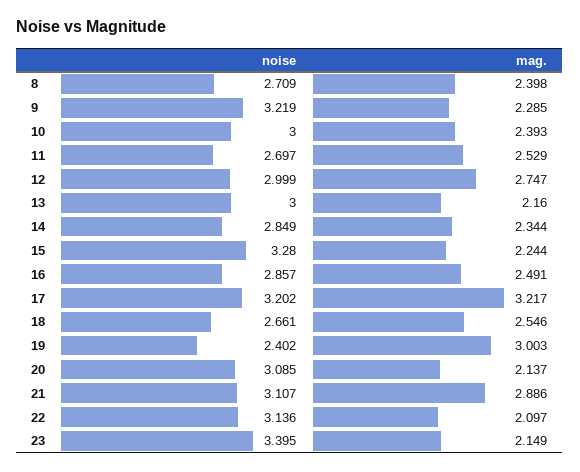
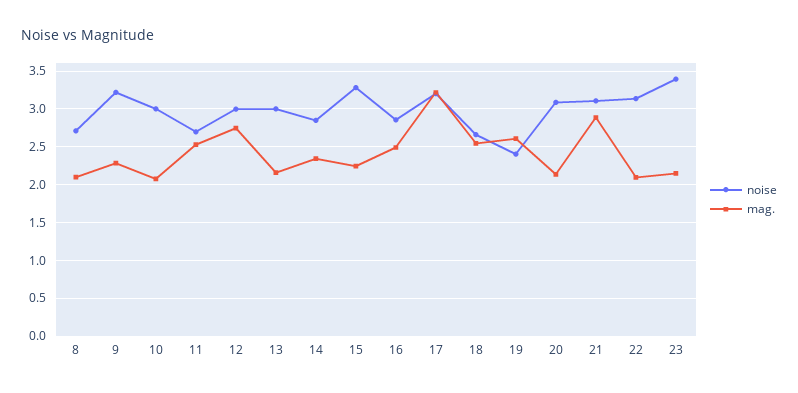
mag., 8: 2.398 -> 2.1
mag., 10: 2.393 -> 2.1
mag., 19: 3.003 -> 2.6

